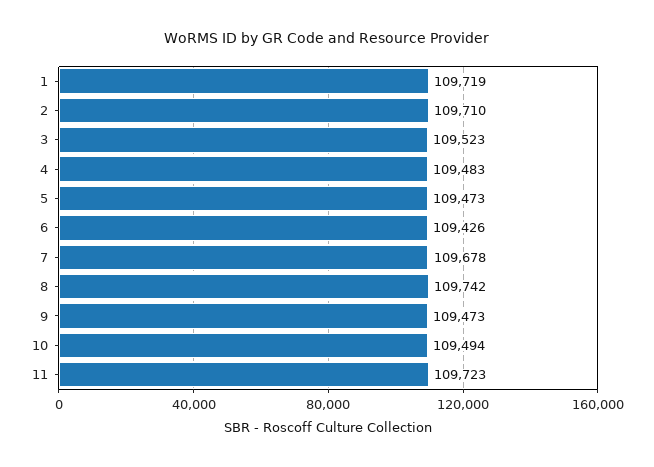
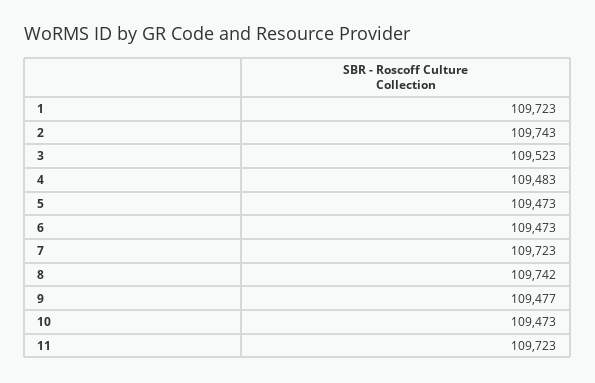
1: 109719 -> 109723
2: 109710 -> 109743
6: 109426 -> 109473
7: 109678 -> 109723
9: 109473 -> 109477
10: 109494 -> 109473

